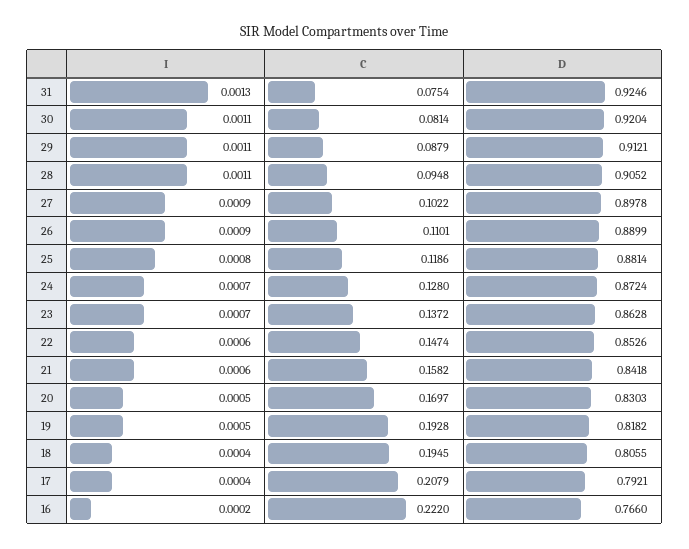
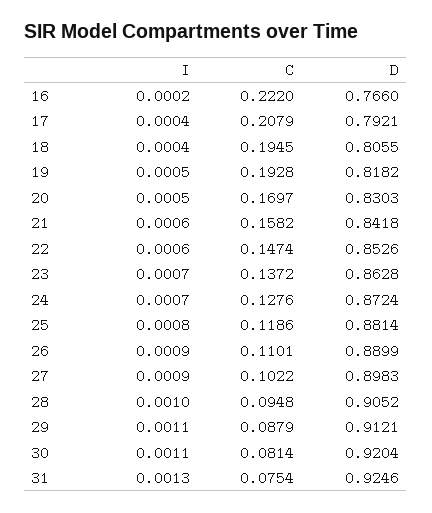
I, 28: 0.0011 -> 0.001
D, 27: 0.8978 -> 0.8983
C, 24: 0.128 -> 0.1276

